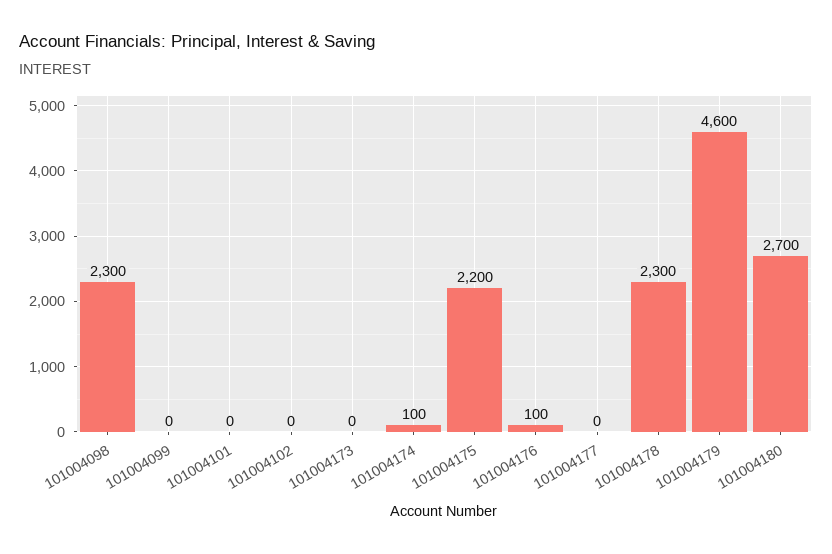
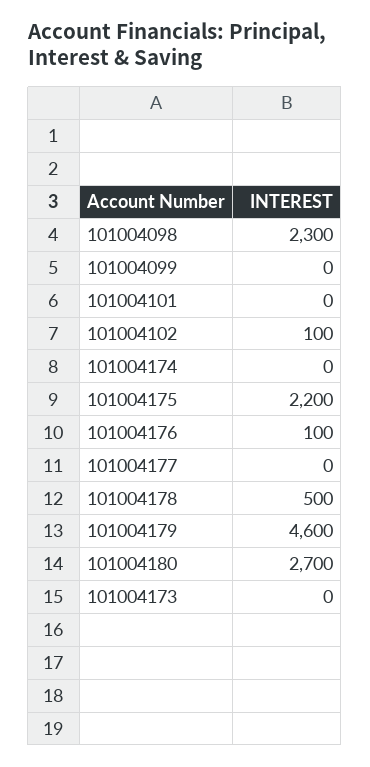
101004102: 0 -> 100
101004174: 100 -> 0
101004178: 2300 -> 500

